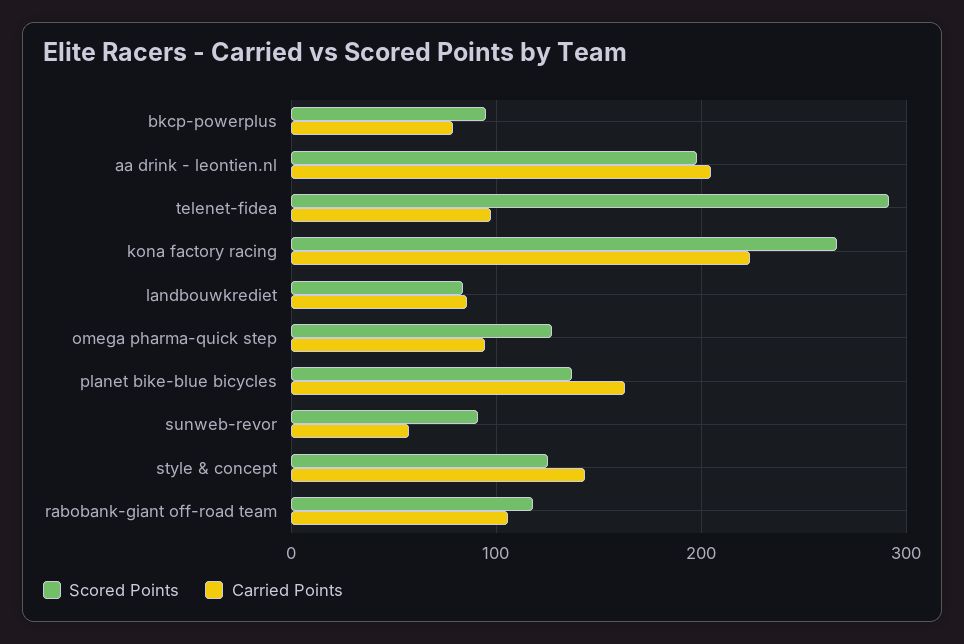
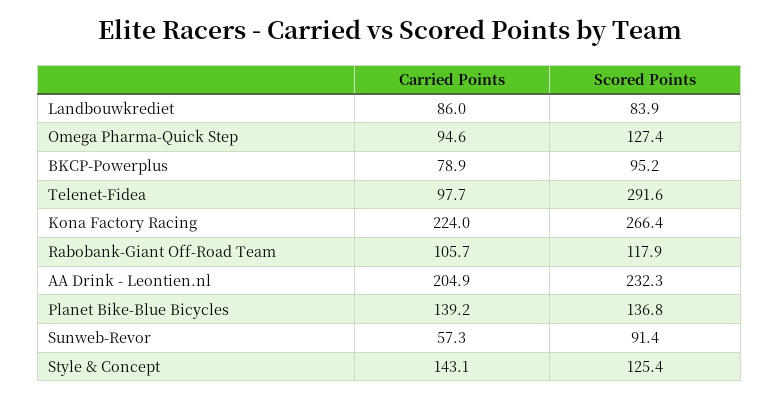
Scored Points, aa drink - leontien.nl: 200 -> 232.3
Carried Points, planet bike-blue bicycles: 160 -> 139.2

